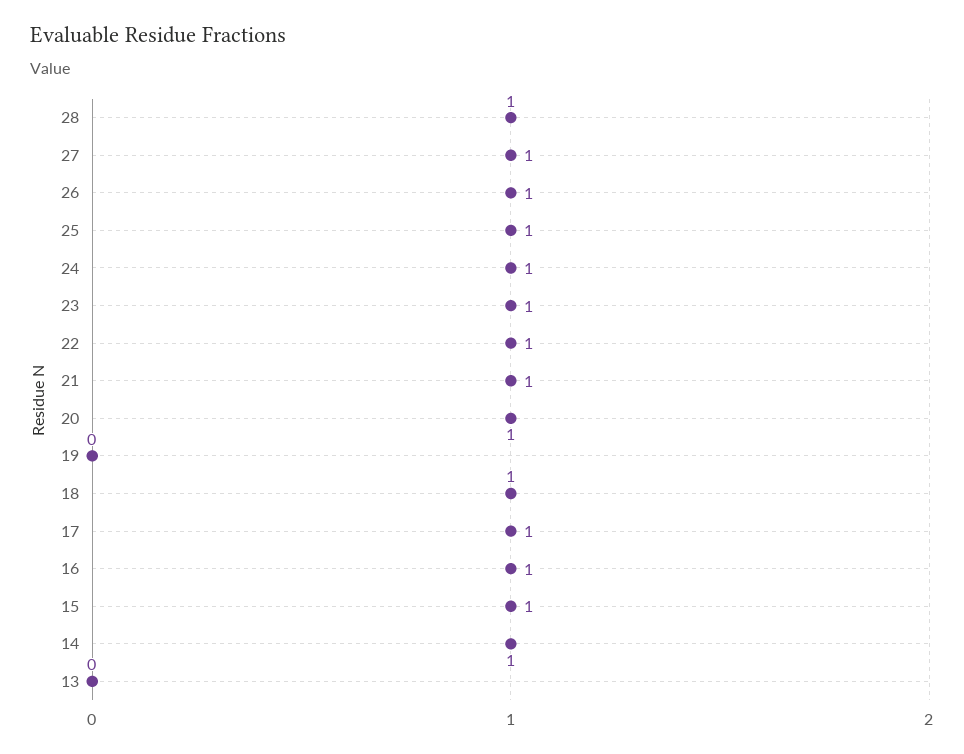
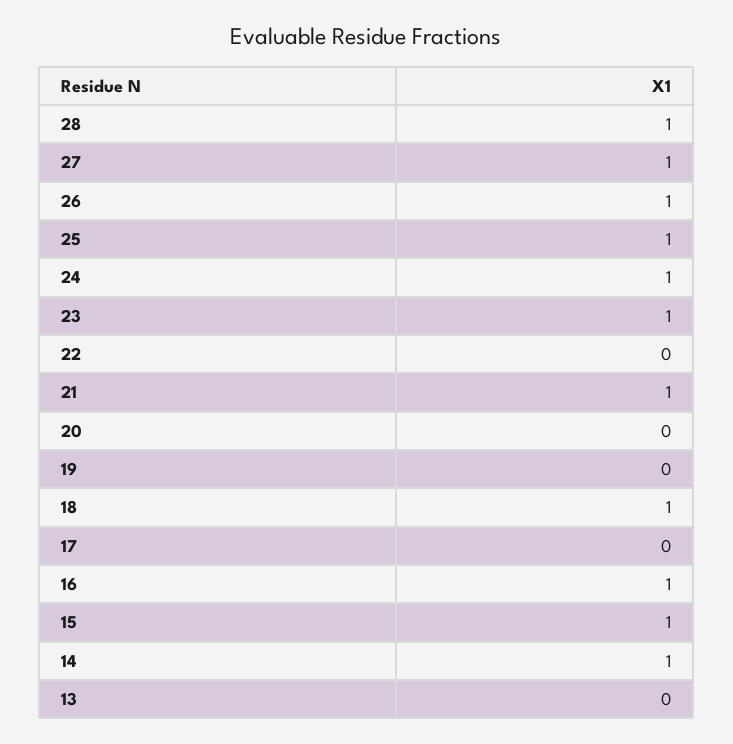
22: 1 -> 0
20: 1 -> 0
17: 1 -> 0

